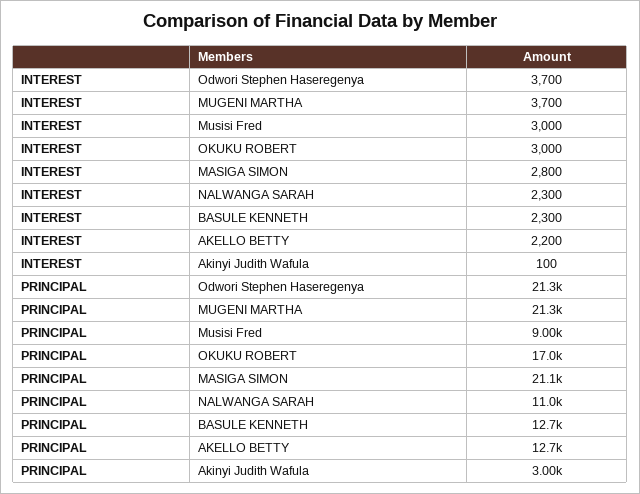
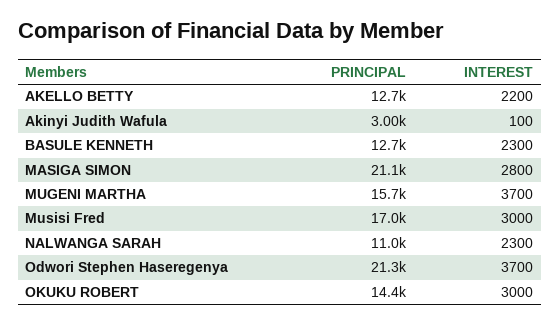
PRINCIPAL, MUGENI MARTHA: 21300 -> 15700
PRINCIPAL, Musisi Fred: 9000 -> 17000
PRINCIPAL, OKUKU ROBERT: 17000 -> 14400

